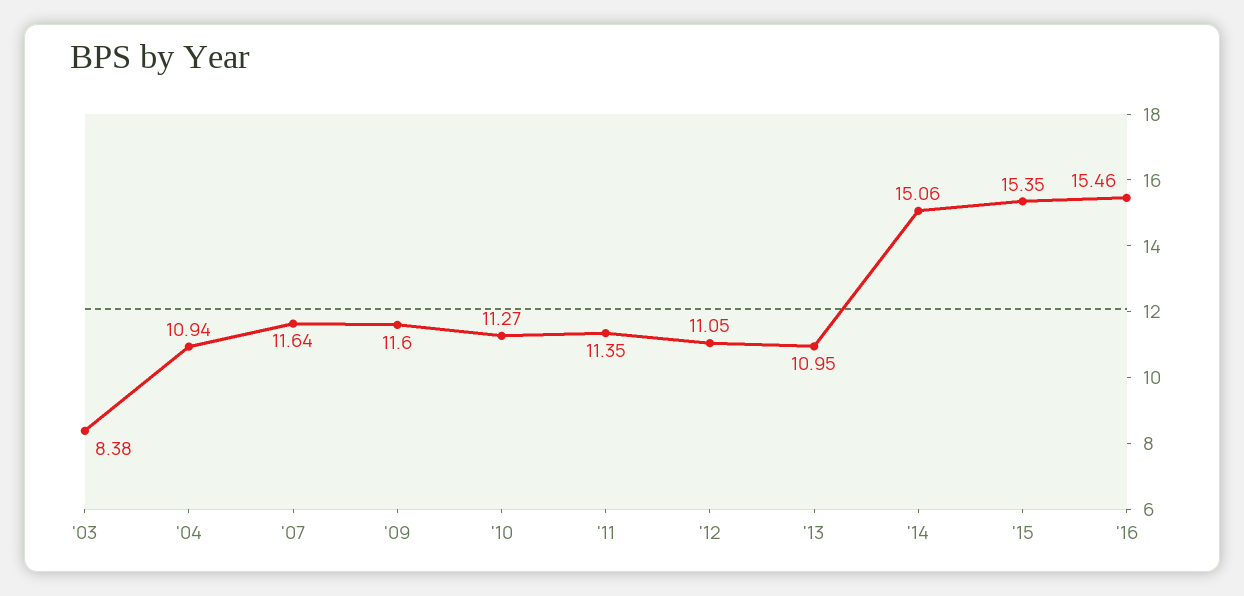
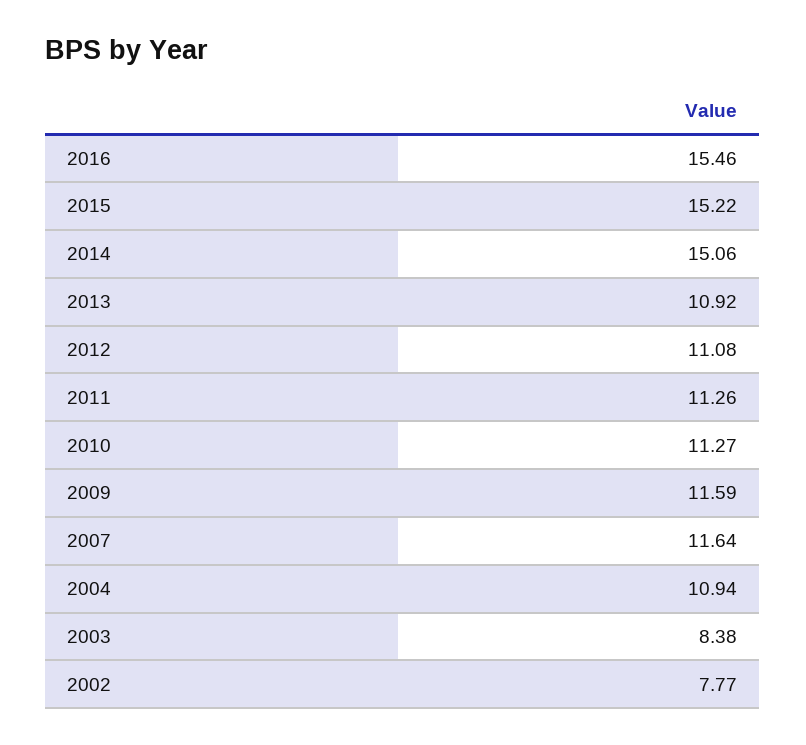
'09: 11.6 -> 11.59
'11: 11.35 -> 11.26
'12: 11.05 -> 11.08
'13: 10.95 -> 10.92
'15: 15.35 -> 15.22
2002: none -> 7.77

